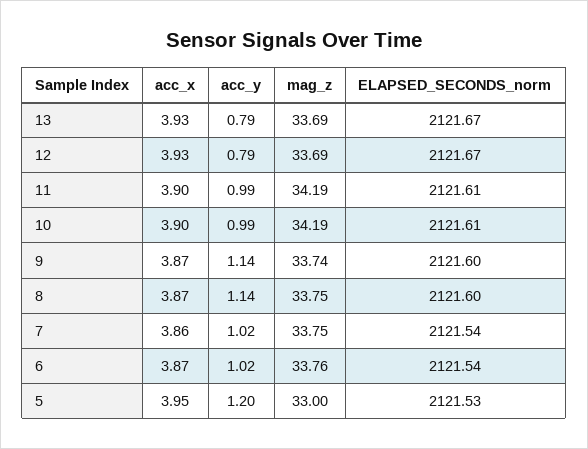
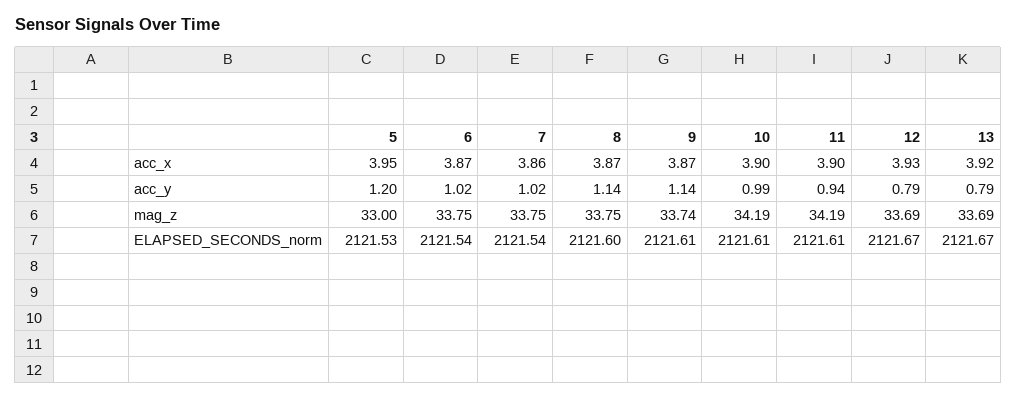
acc_x, 13: 3.93 -> 3.92
acc_y, 11: 0.99 -> 0.94
ELAPSED_SECONDS_norm, 9: 2121.6 -> 2121.61
mag_z, 6: 33.76 -> 33.75

